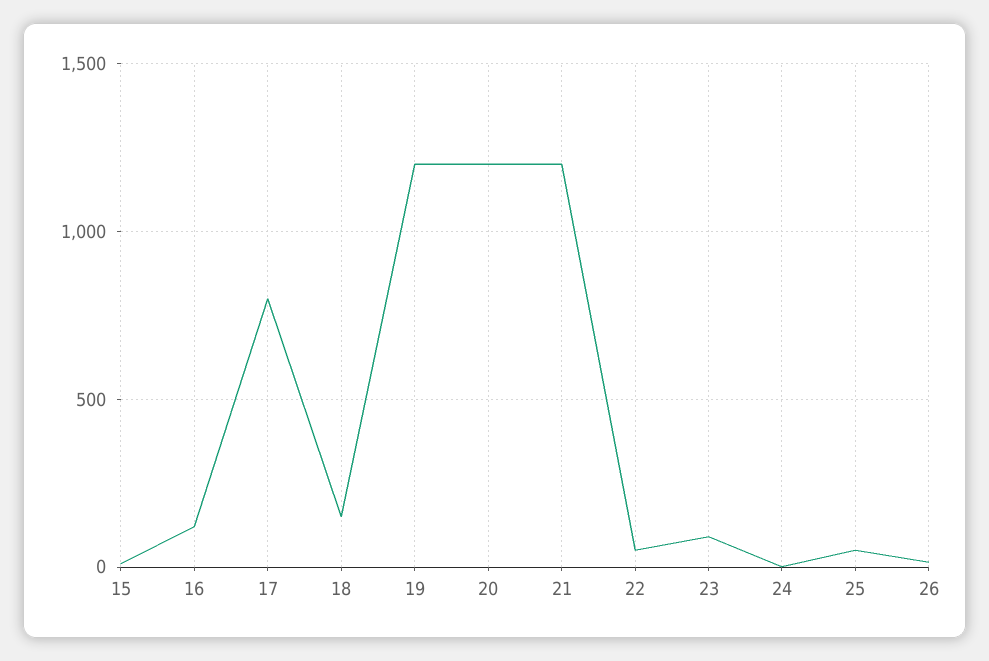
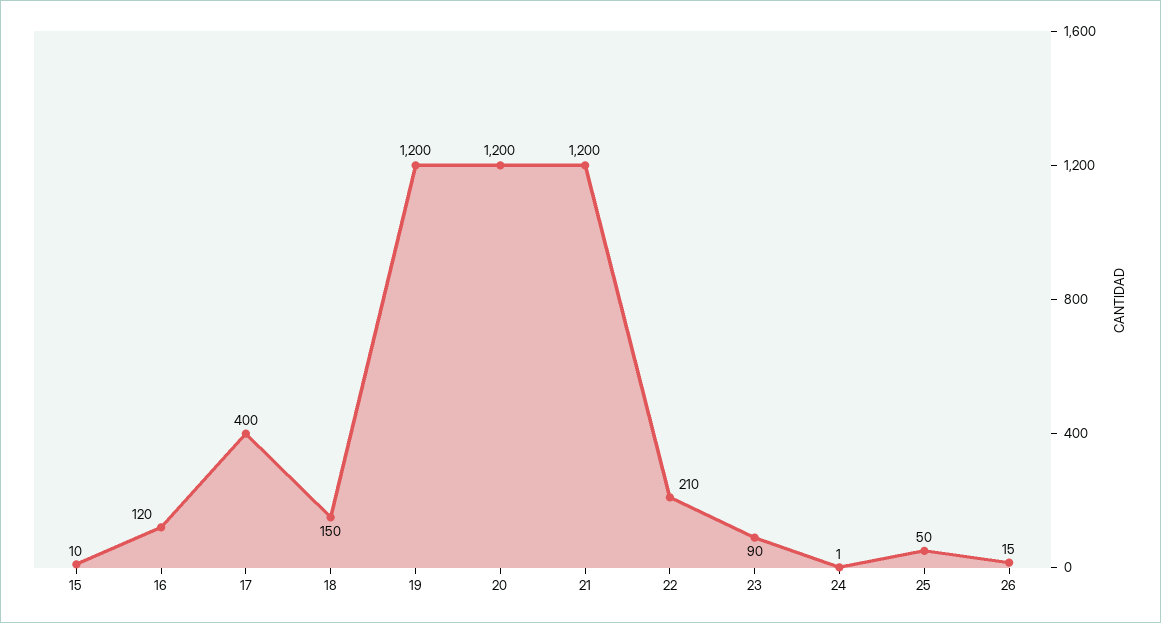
17: 800 -> 400
22: 50 -> 210

